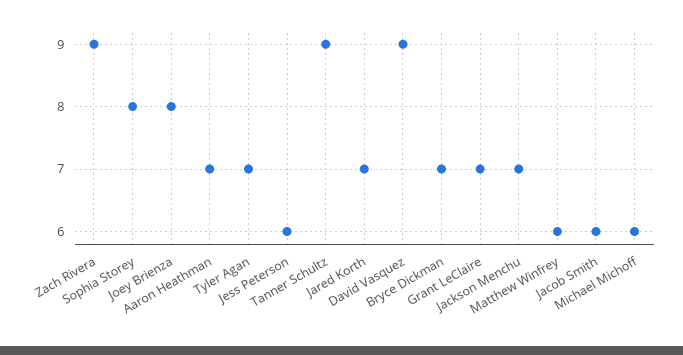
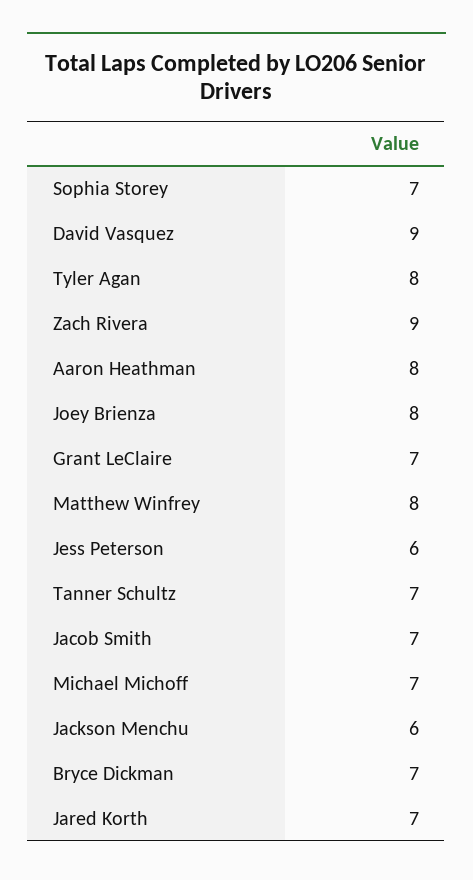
Sophia Storey: 8 -> 7
Aaron Heathman: 7 -> 8
Tyler Agan: 7 -> 8
Tanner Schultz: 9 -> 7
Jackson Menchu: 7 -> 6
Matthew Winfrey: 6 -> 8
Jacob Smith: 6 -> 7
Michael Michoff: 6 -> 7

